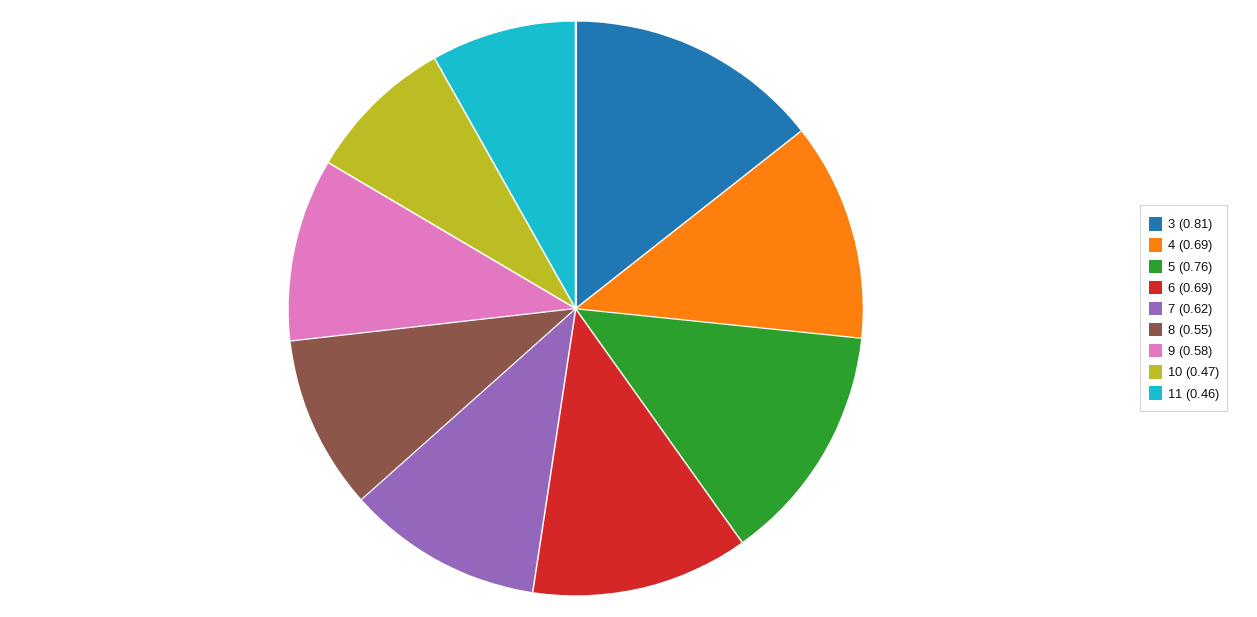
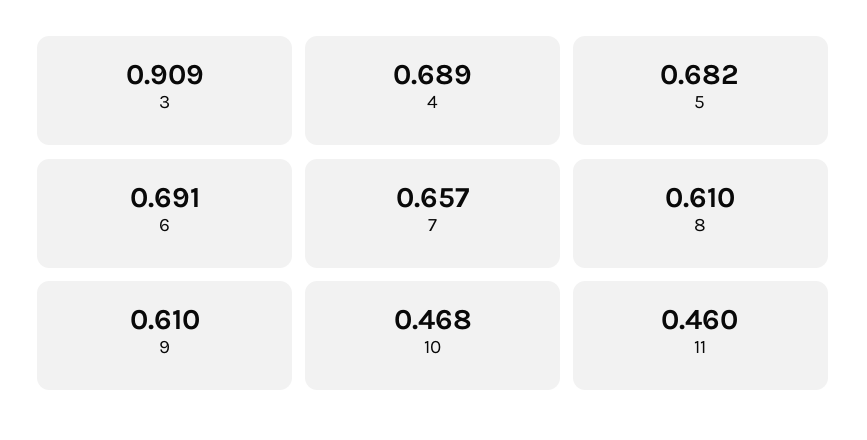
3: 0.81 -> 0.909
5: 0.76 -> 0.682
7: 0.62 -> 0.657
8: 0.55 -> 0.61
9: 0.58 -> 0.61

